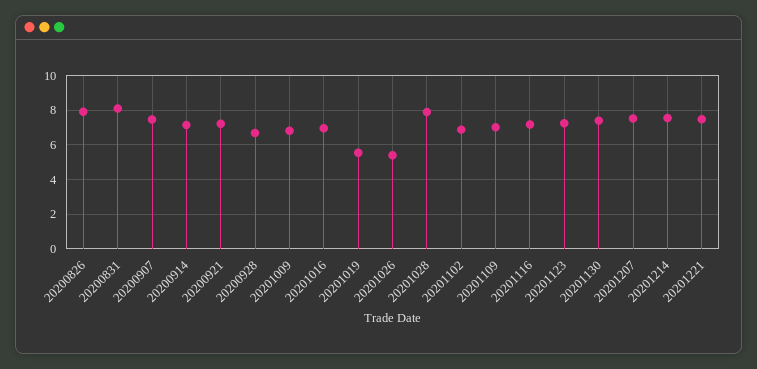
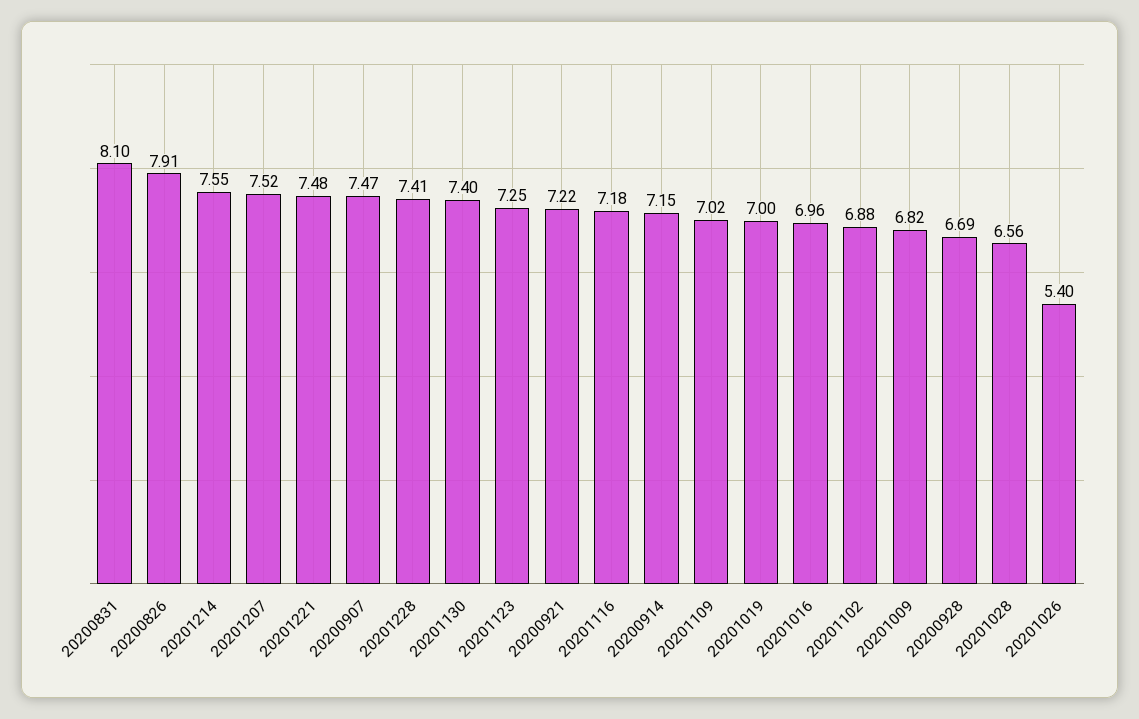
20201019: 5.5 -> 7
20201028: 8 -> 6.56
20201228: none -> 7.41

